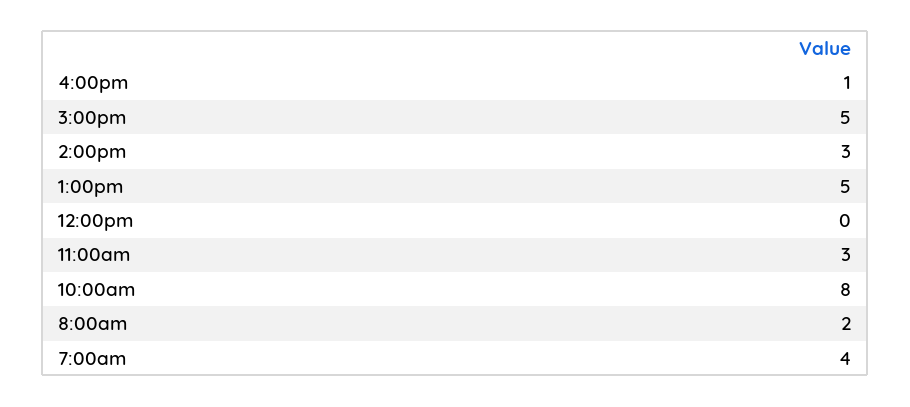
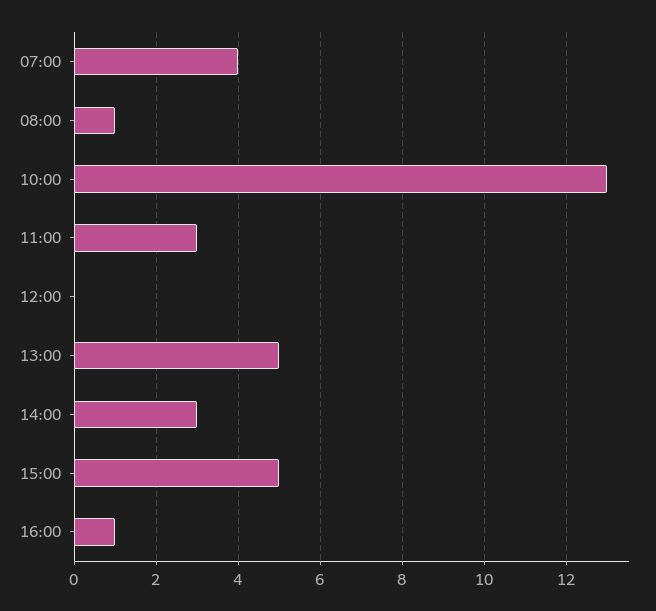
10:00am: 8 -> 13
8:00am: 2 -> 1

